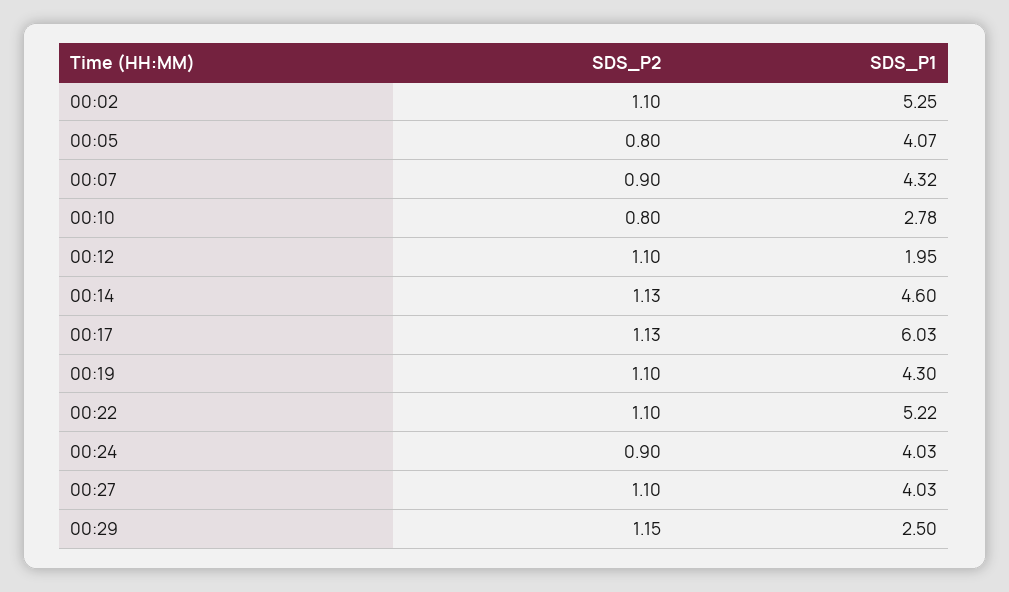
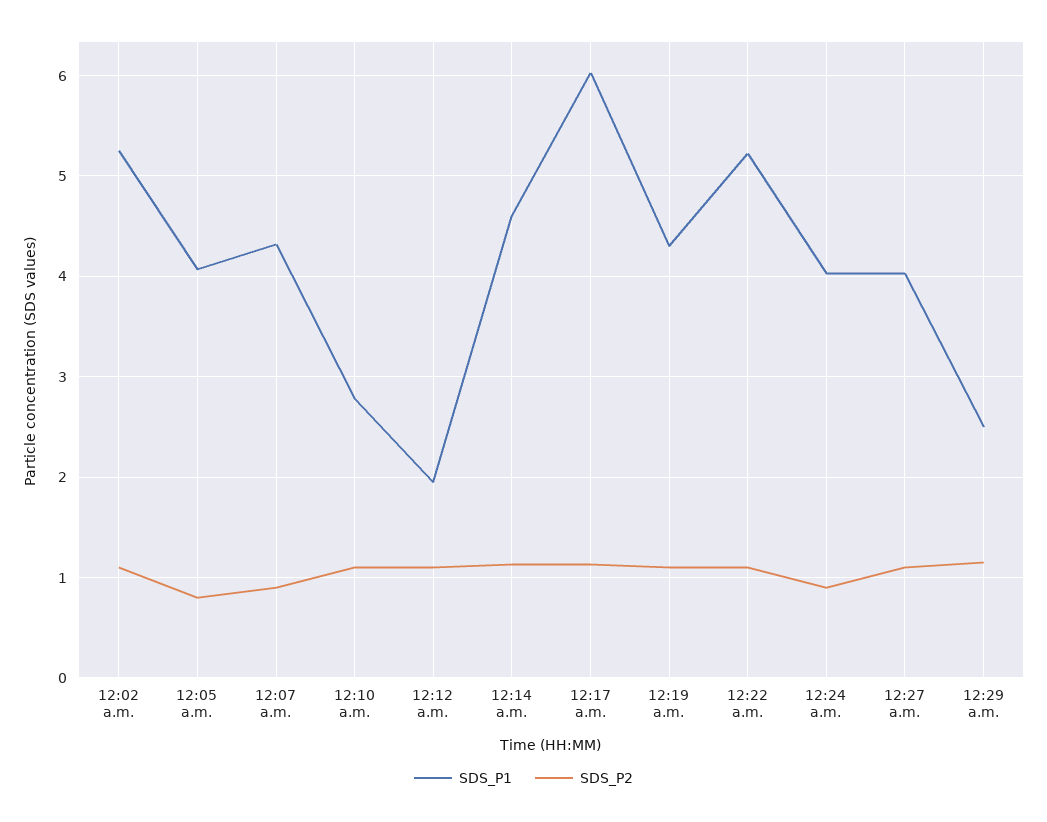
SDS_P2, 00:10: 0.8 -> 1.1

